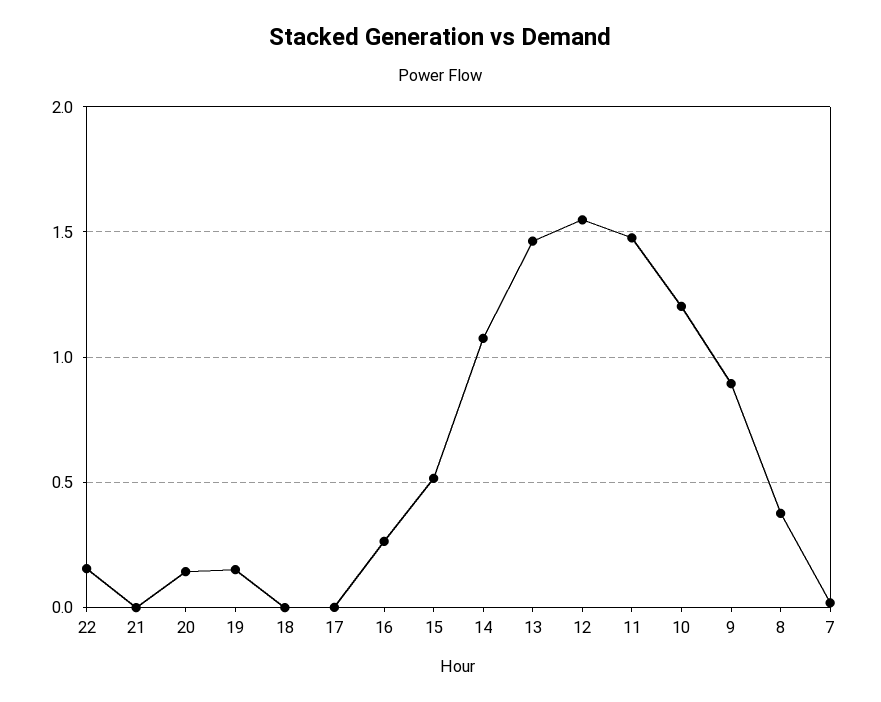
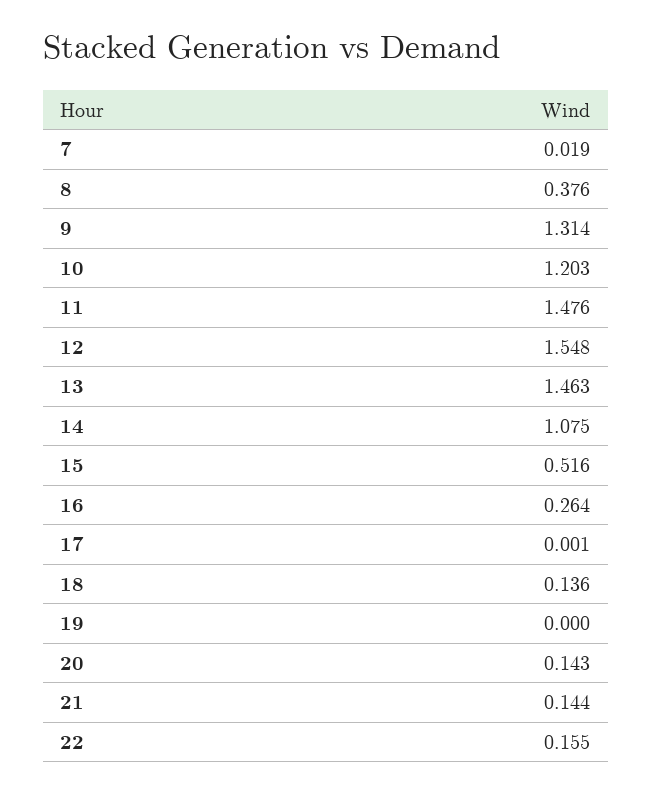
21: 0 -> 0.144
19: 0.15 -> 0
18: 0 -> 0.136
9: 0.9 -> 1.314

